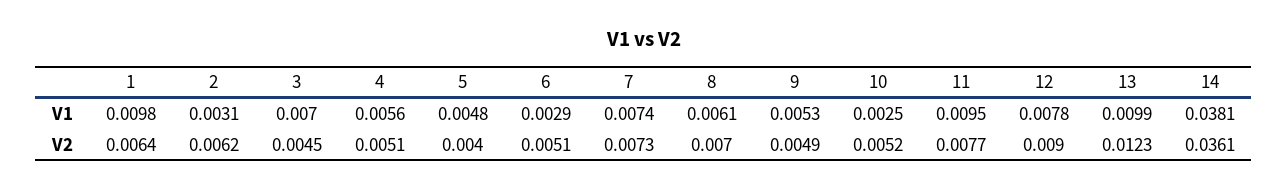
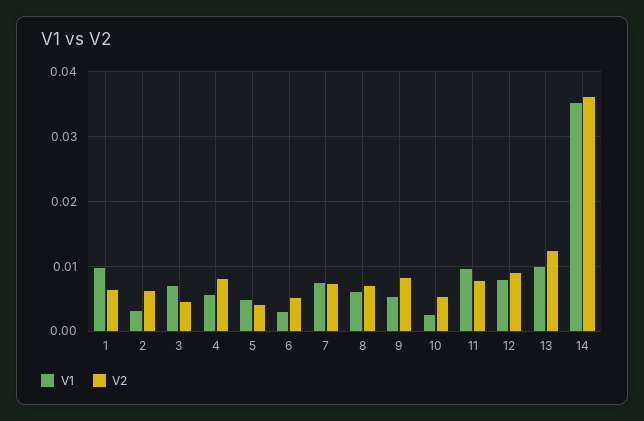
V1, 14: 0.0381 -> 0.035
V2, 4: 0.0051 -> 0.008
V2, 9: 0.0049 -> 0.008

